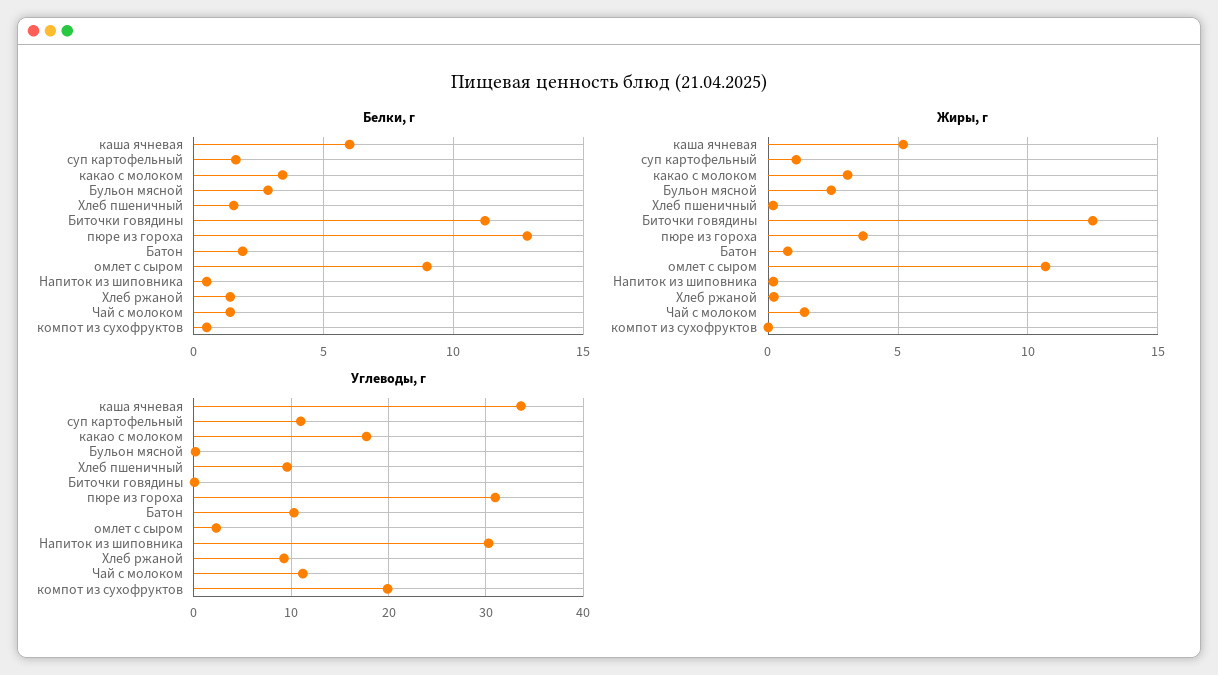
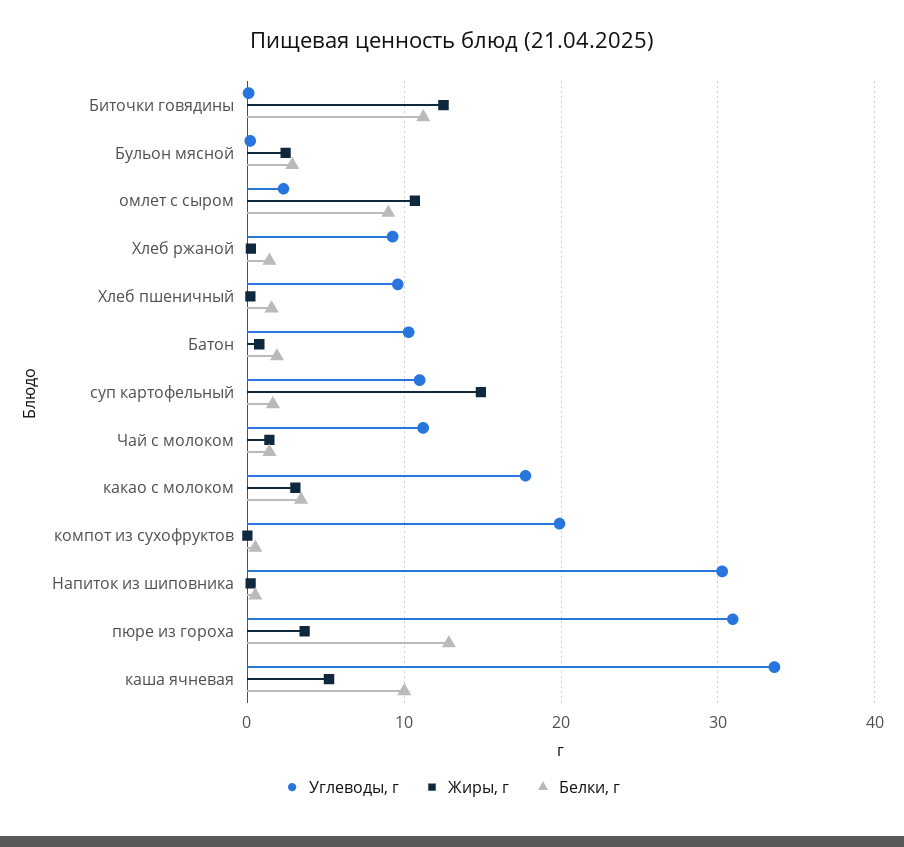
Белки, г, каша ячневая: 6 -> 10
Жиры, г, суп картофельный: 1 -> 15

